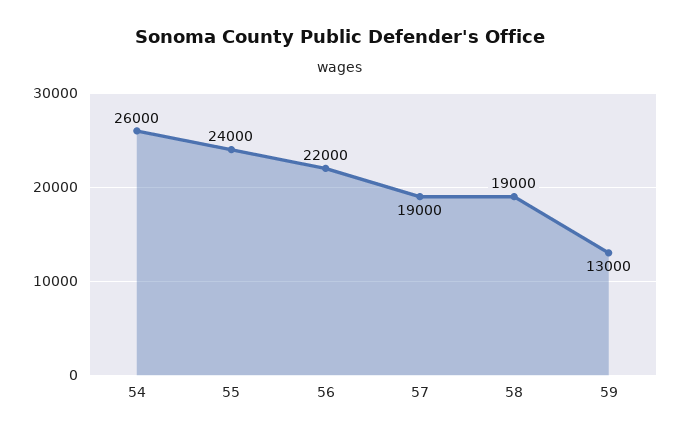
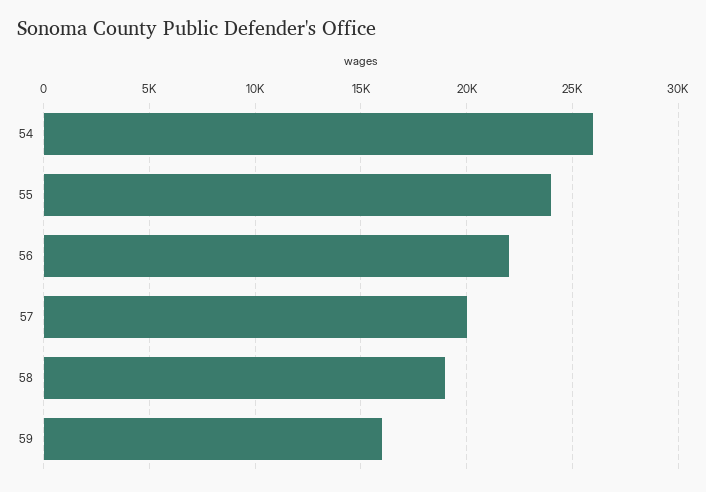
57: 19000 -> 20000
59: 13000 -> 16000

